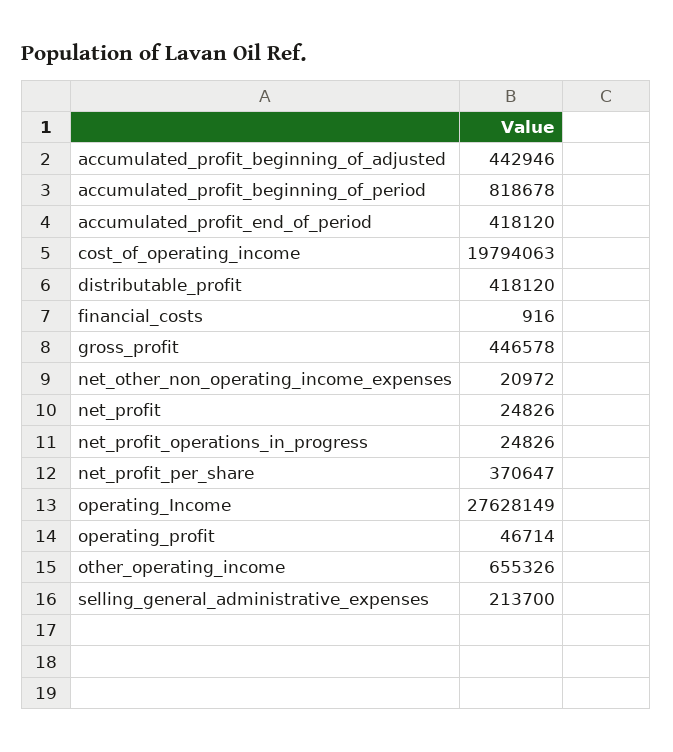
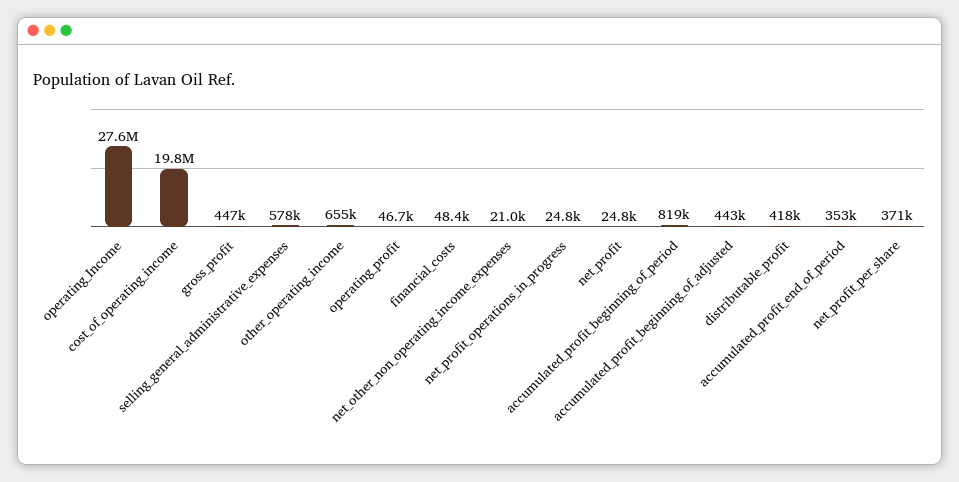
accumulated_profit_end_of_period: 418120 -> 353000
financial_costs: 916 -> 48400
selling_general_administrative_expenses: 213700 -> 578000

